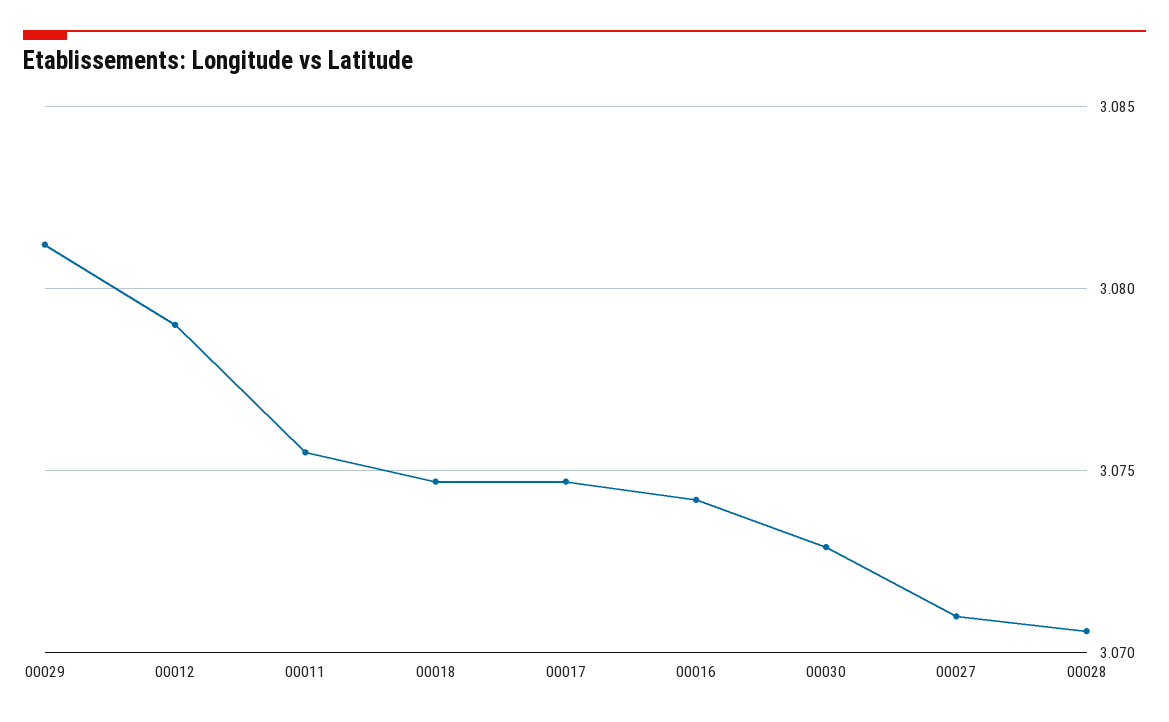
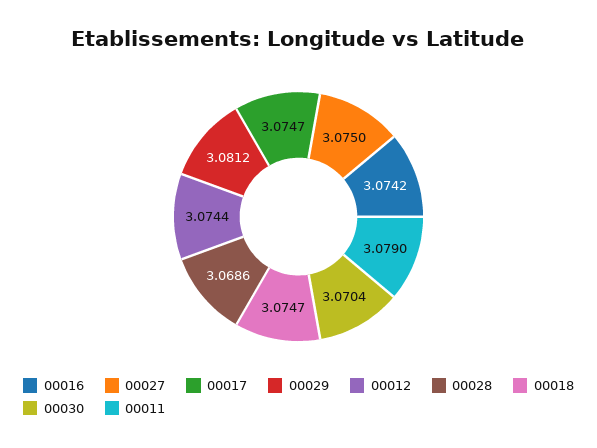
00012: 3.079 -> 3.0744
00011: 3.0755 -> 3.079
00030: 3.073 -> 3.0704
00027: 3.071 -> 3.075
00028: 3.0705 -> 3.0686

